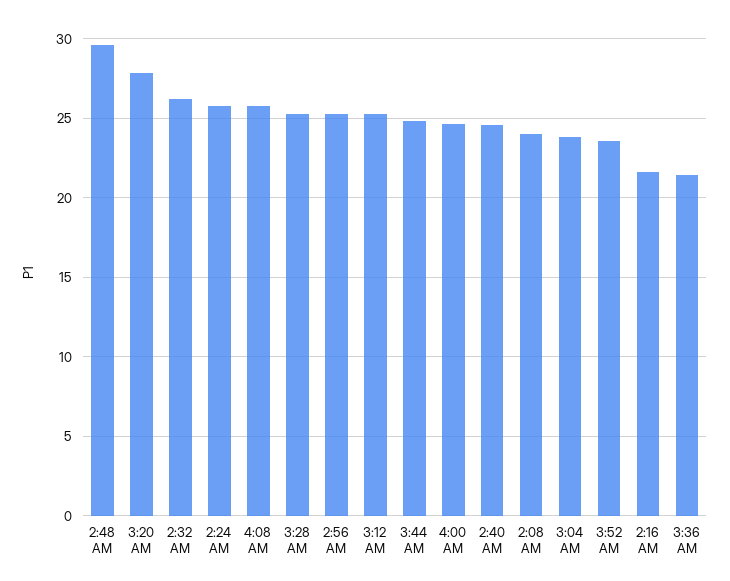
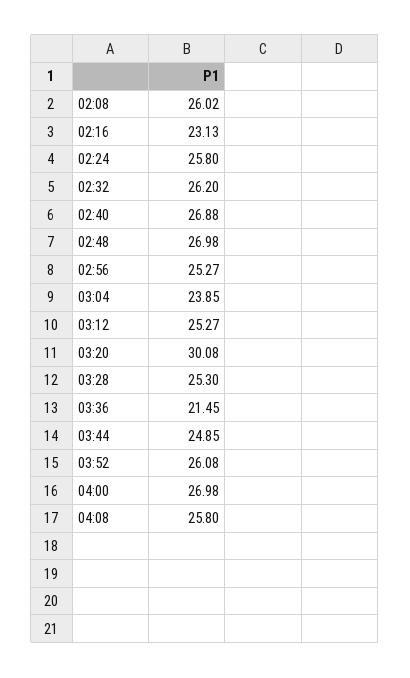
2:48 AM: 29.5 -> 26.98
3:20 AM: 28 -> 30.08
4:00 AM: 24.5 -> 26.98
2:40 AM: 24.5 -> 26.88
2:08 AM: 24 -> 26.02
3:52 AM: 23.5 -> 26.08
2:16 AM: 21.5 -> 23.13

